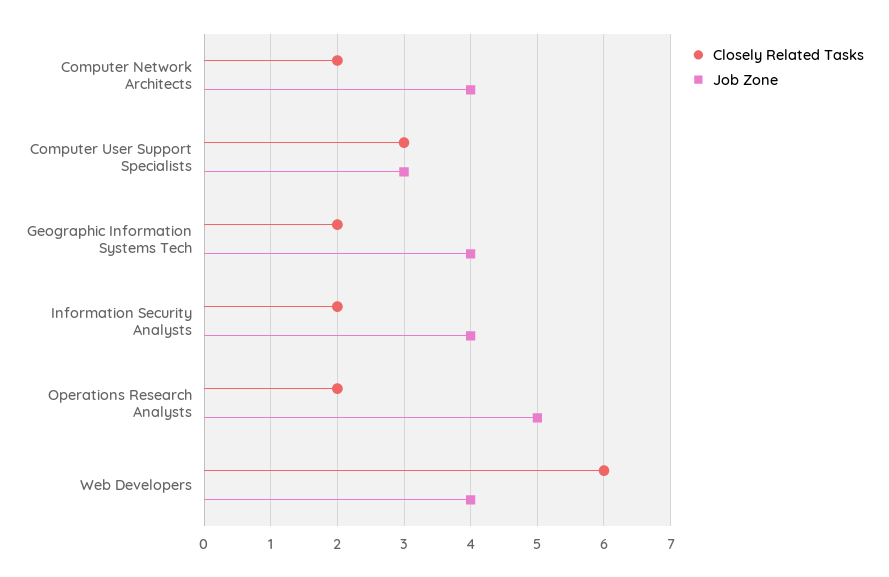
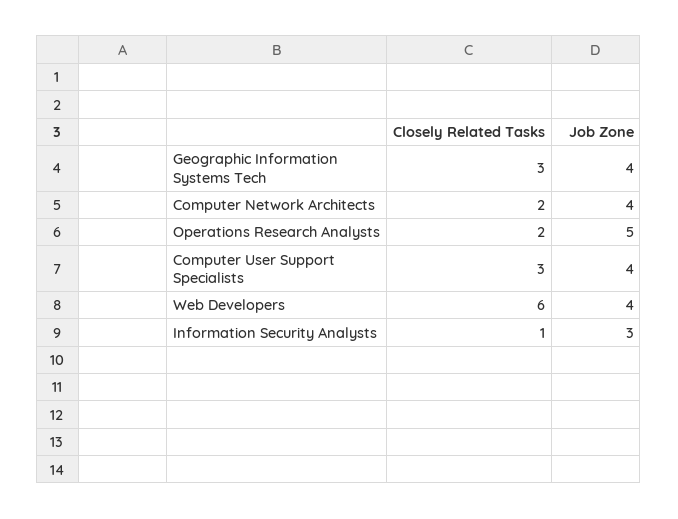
Job Zone, Computer User Support Specialists: 3 -> 4
Closely Related Tasks, Geographic Information Systems Tech: 2 -> 3
Closely Related Tasks, Information Security Analysts: 2 -> 1
Job Zone, Information Security Analysts: 4 -> 3

